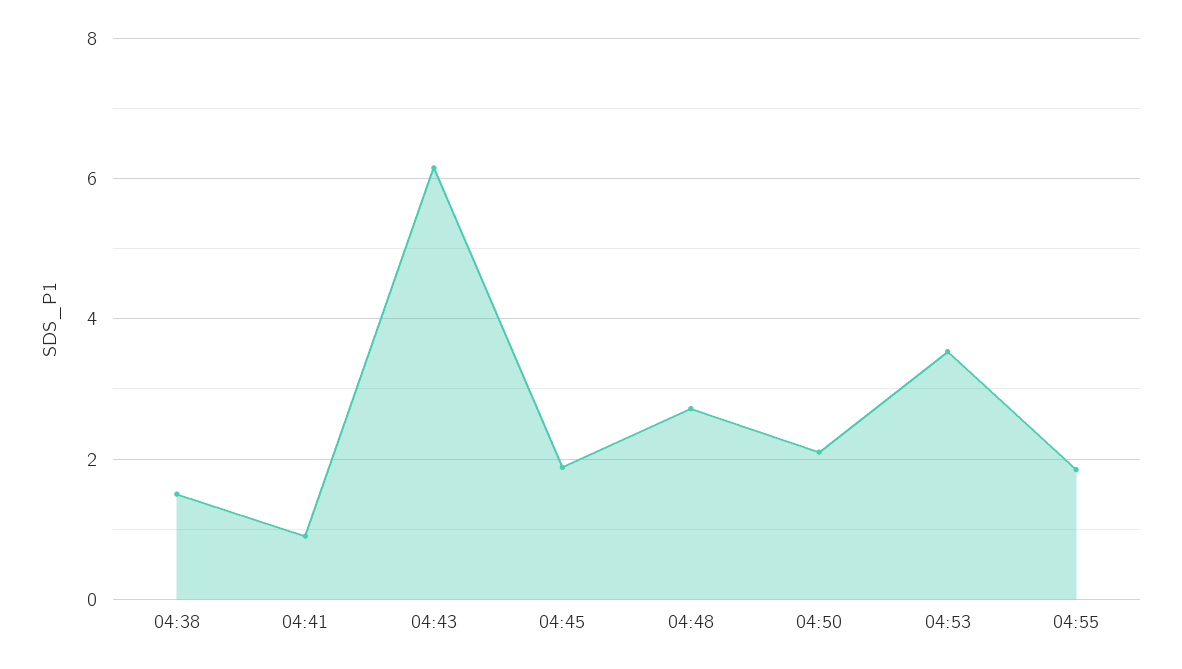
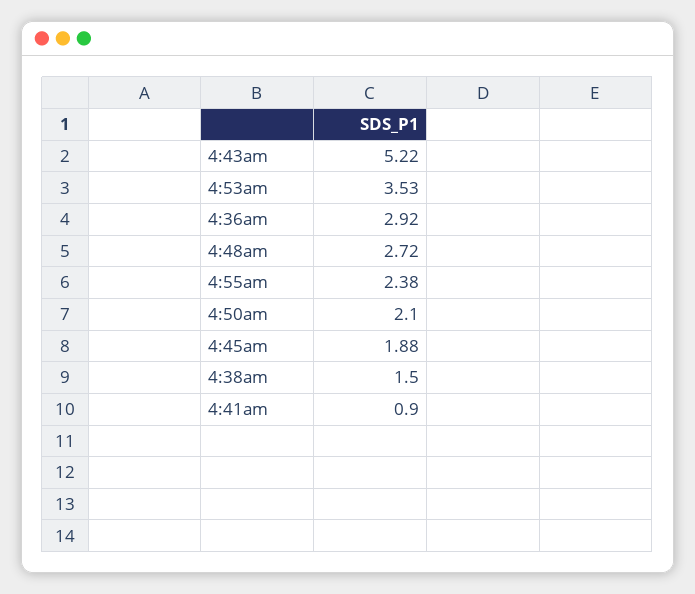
04:43: 6.2 -> 5.22
04:55: 1.8 -> 2.38
4:36am: none -> 2.92

